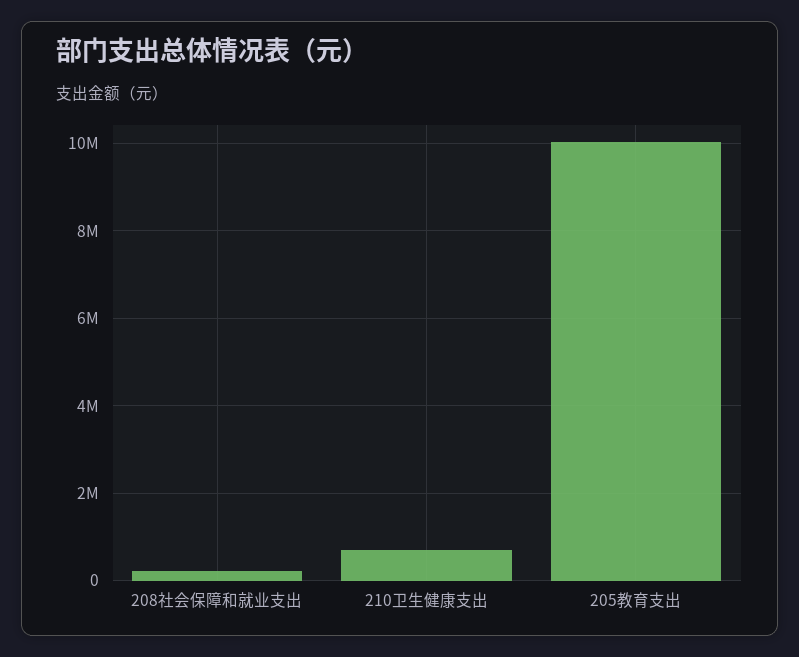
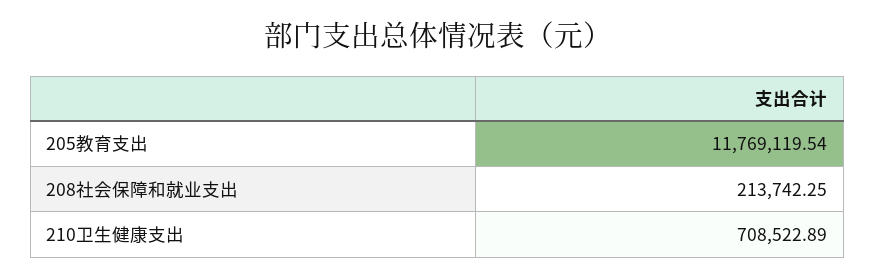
205教育支出: 10000000 -> 11769119.54

